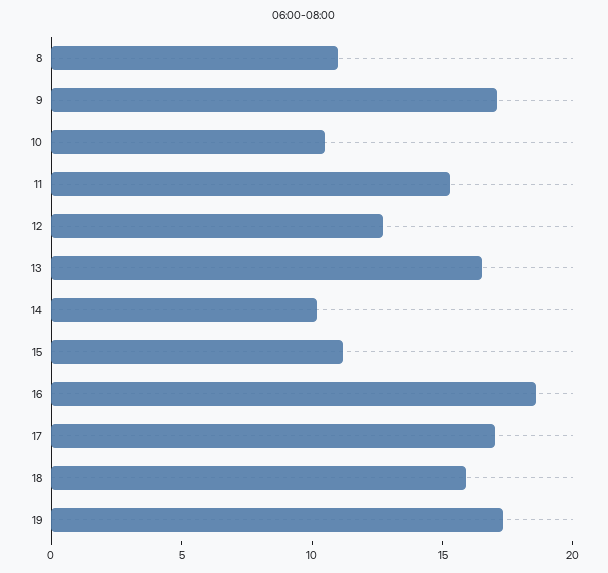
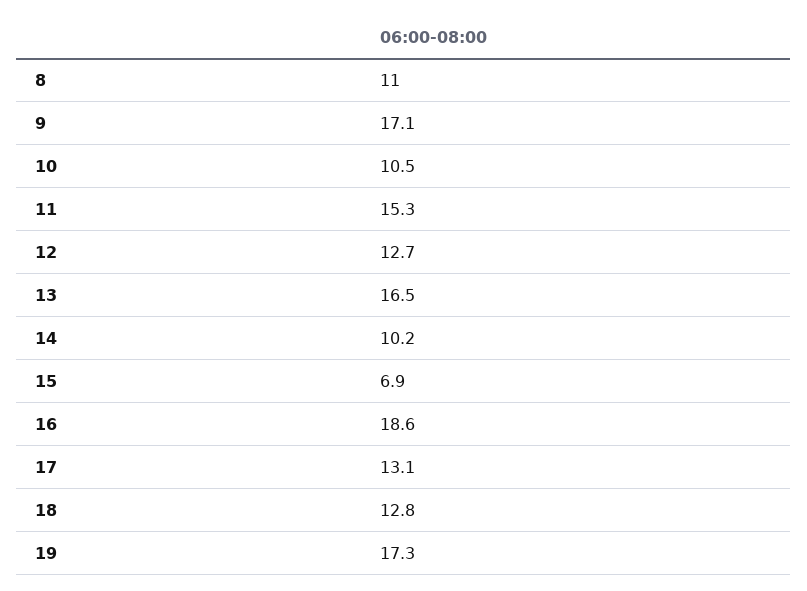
15: 11 -> 6.9
17: 17 -> 13.1
18: 16 -> 12.8

